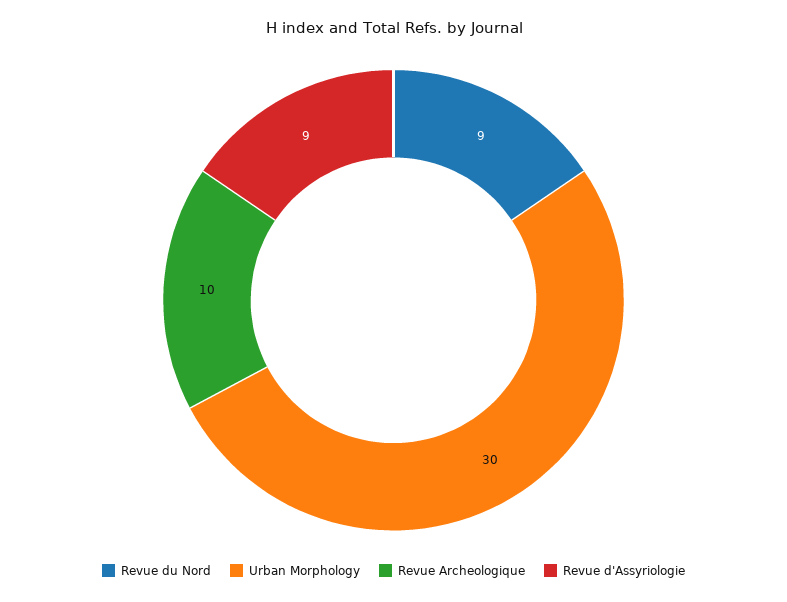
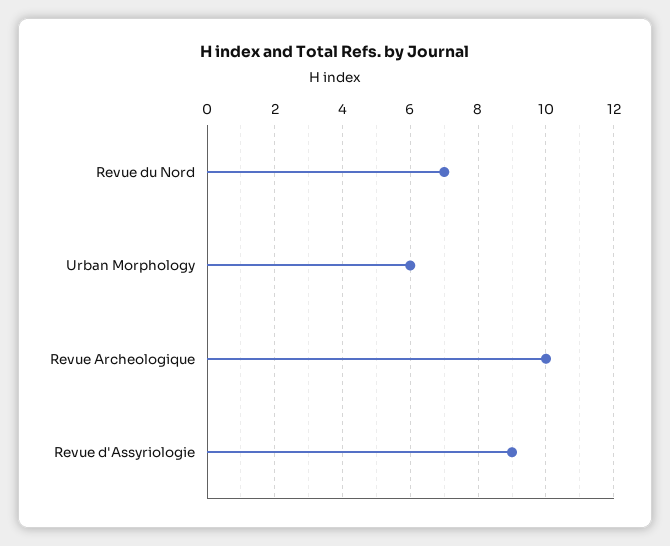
Revue du Nord: 9 -> 7
Urban Morphology: 30 -> 6

